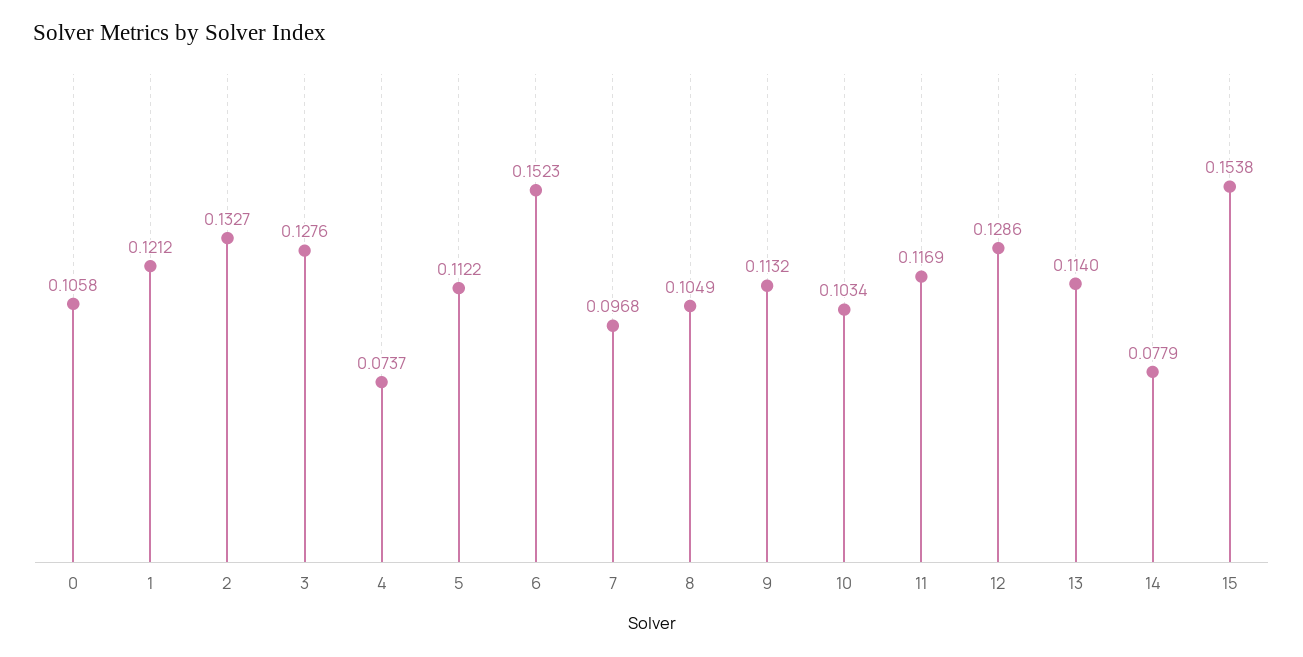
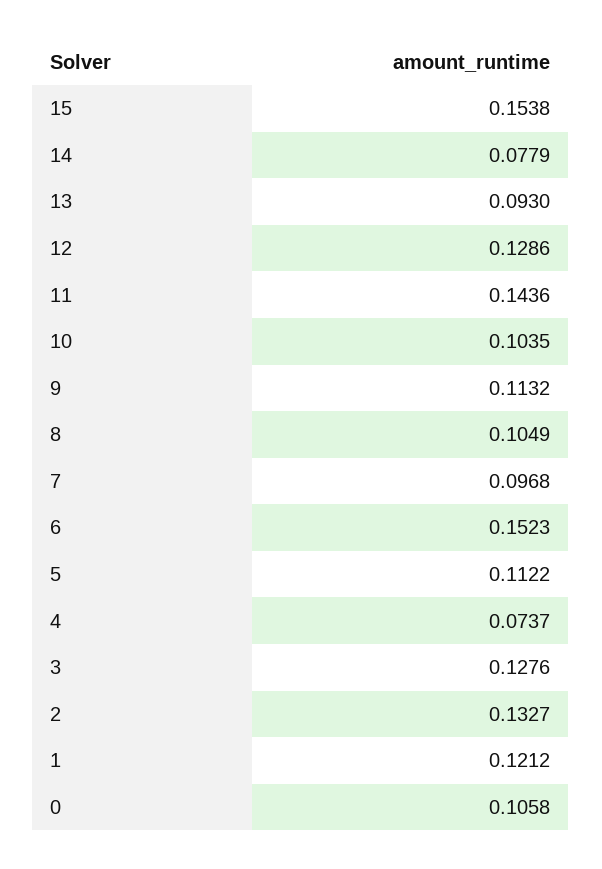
10: 0.1034 -> 0.1035
11: 0.1169 -> 0.1436
13: 0.114 -> 0.093

